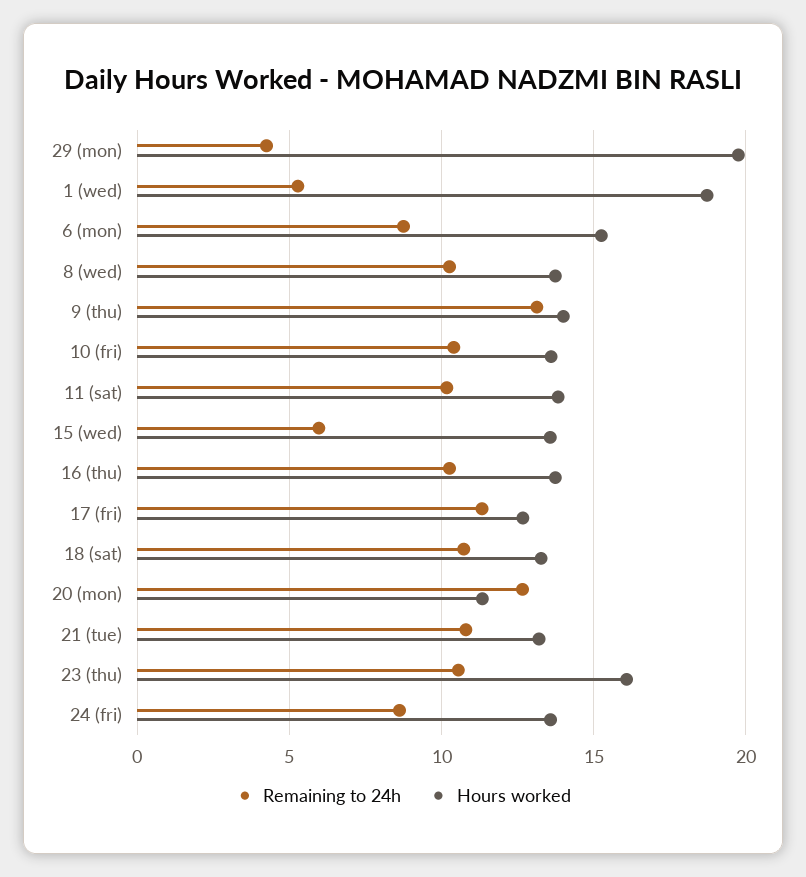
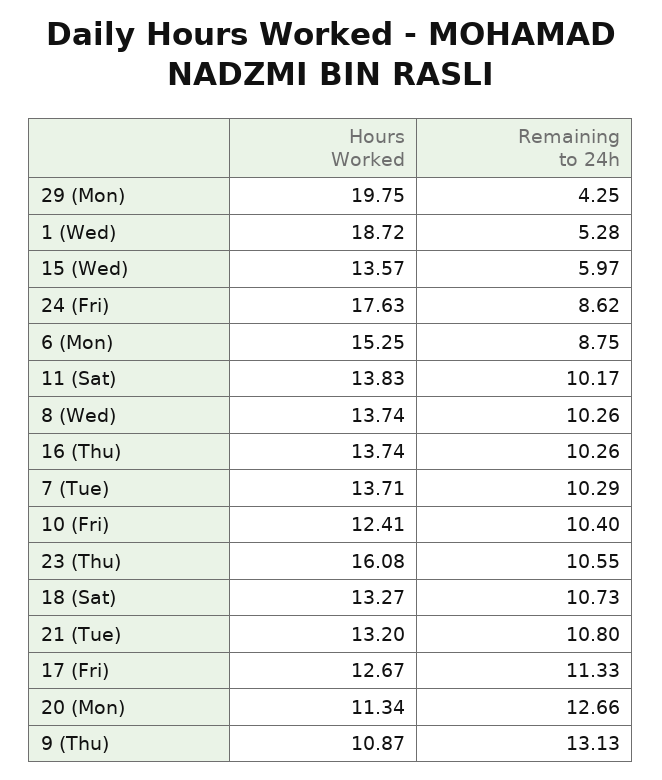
Hours worked, 9 (thu): 14 -> 10.87
Hours worked, 10 (fri): 13.5 -> 12.41
Hours worked, 24 (fri): 13.5 -> 17.63
Hours worked, 7 (Tue): none -> 13.71
Remaining to 24h, 7 (Tue): none -> 10.29

